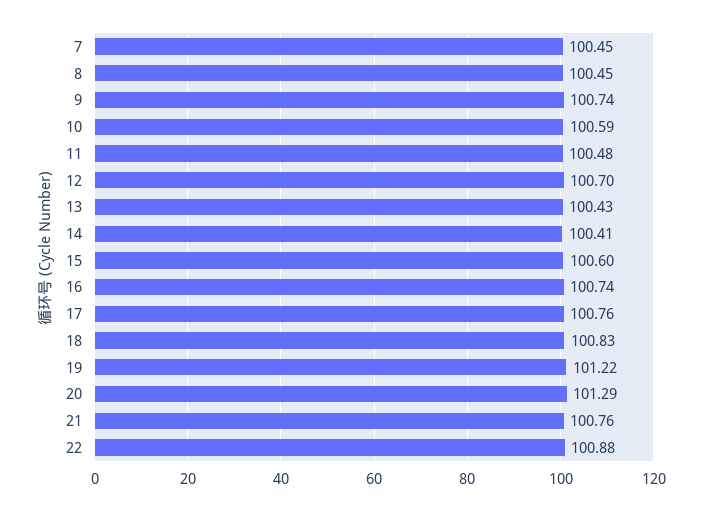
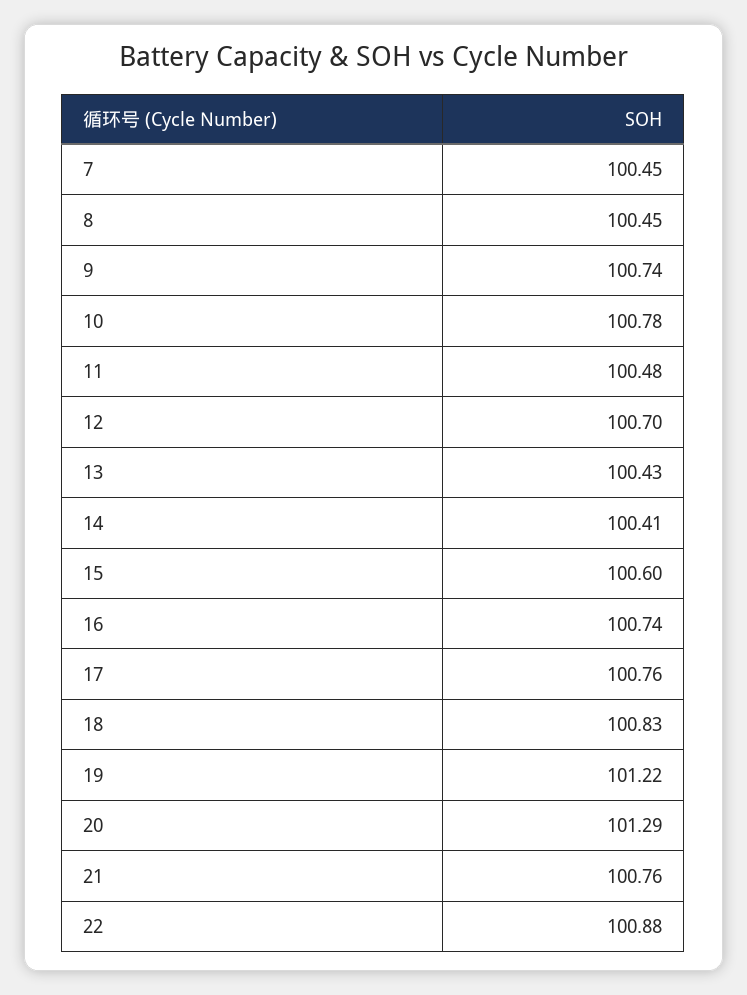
10: 100.59 -> 100.78

